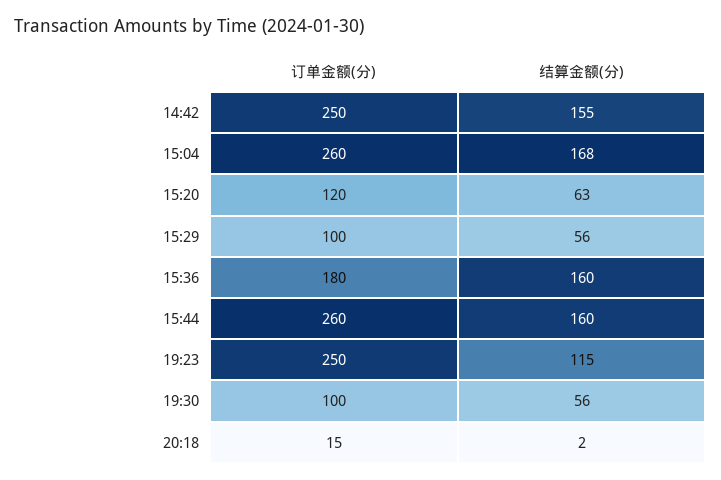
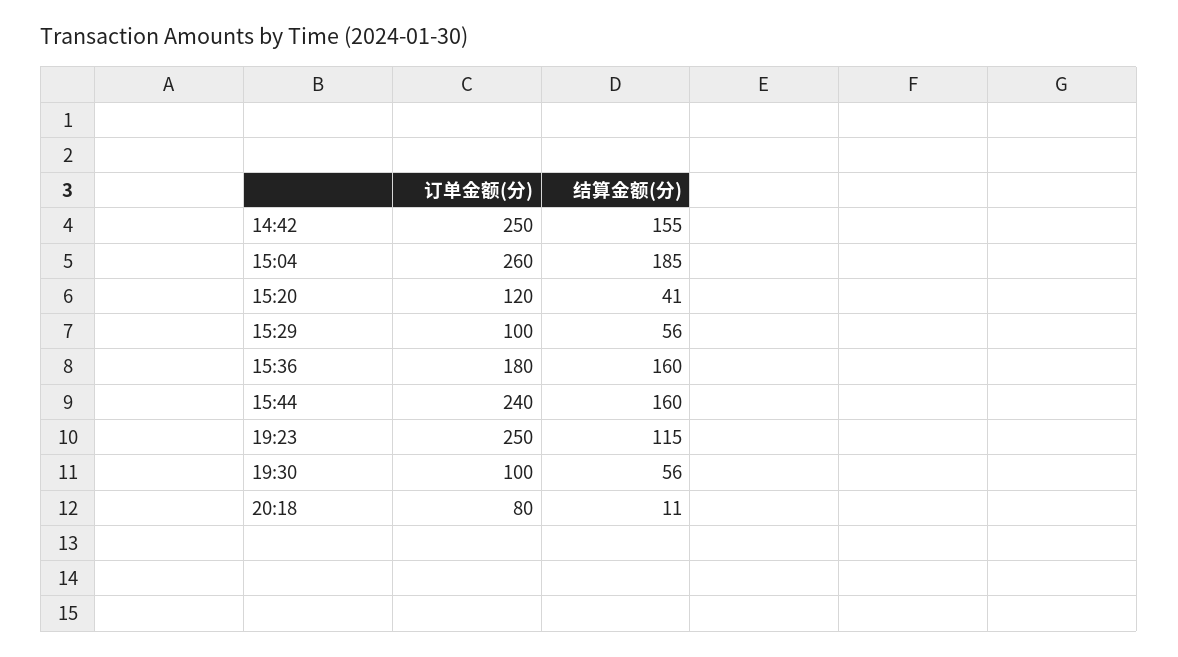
结算金额(分), 15:04: 168 -> 185
结算金额(分), 15:20: 63 -> 41
订单金额(分), 15:44: 260 -> 240
订单金额(分), 20:18: 15 -> 80
结算金额(分), 20:18: 2 -> 11

